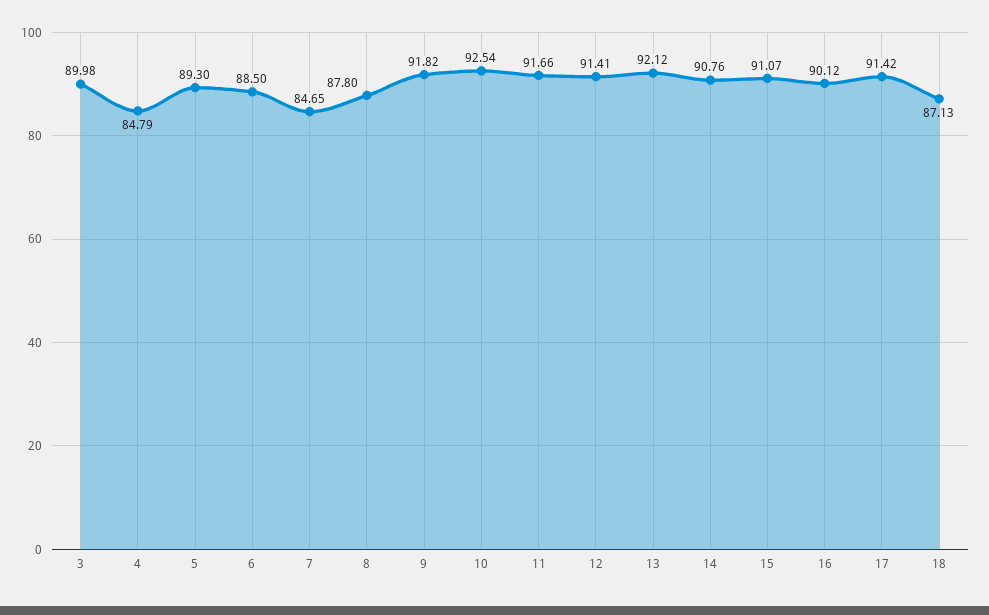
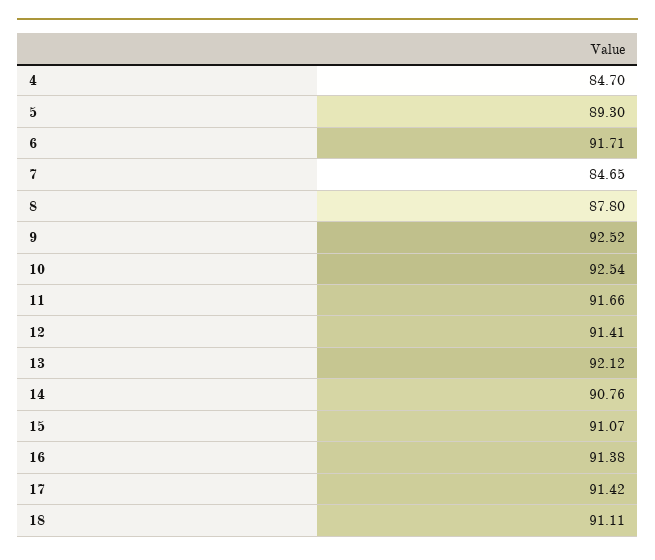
3: 89.98 -> none
4: 84.79 -> 84.7
6: 88.5 -> 91.71
9: 91.82 -> 92.52
16: 90.12 -> 91.38
18: 87.13 -> 91.11

